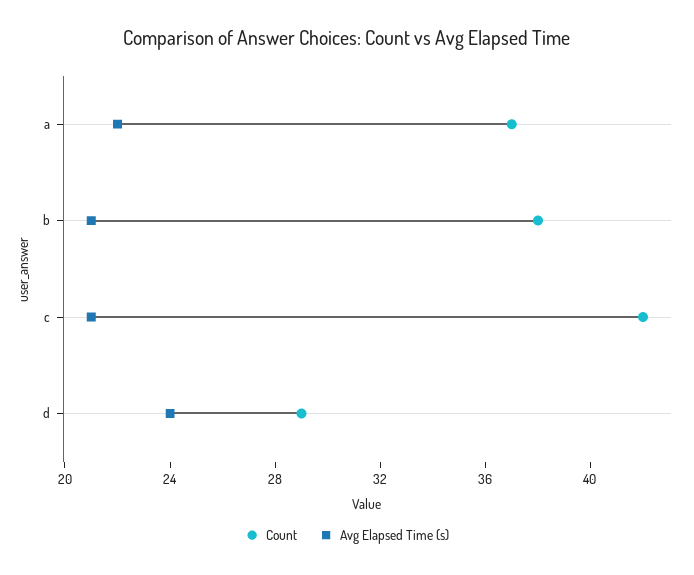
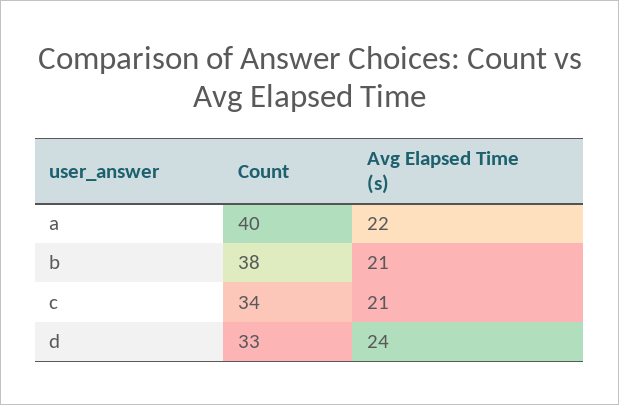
Count, a: 37 -> 40
Count, c: 42 -> 34
Count, d: 29 -> 33

